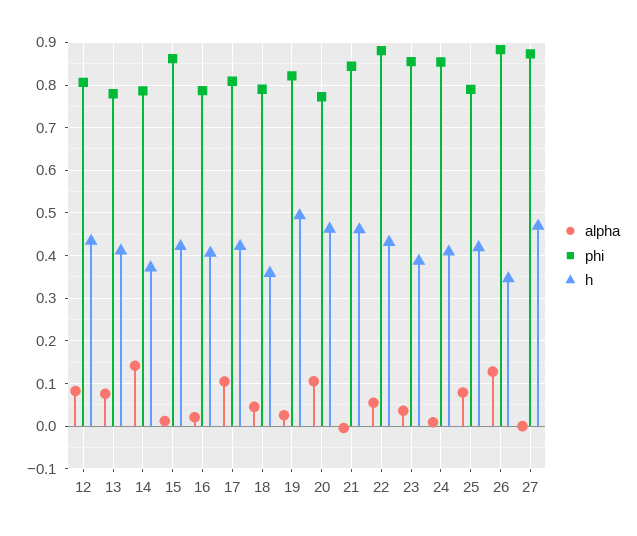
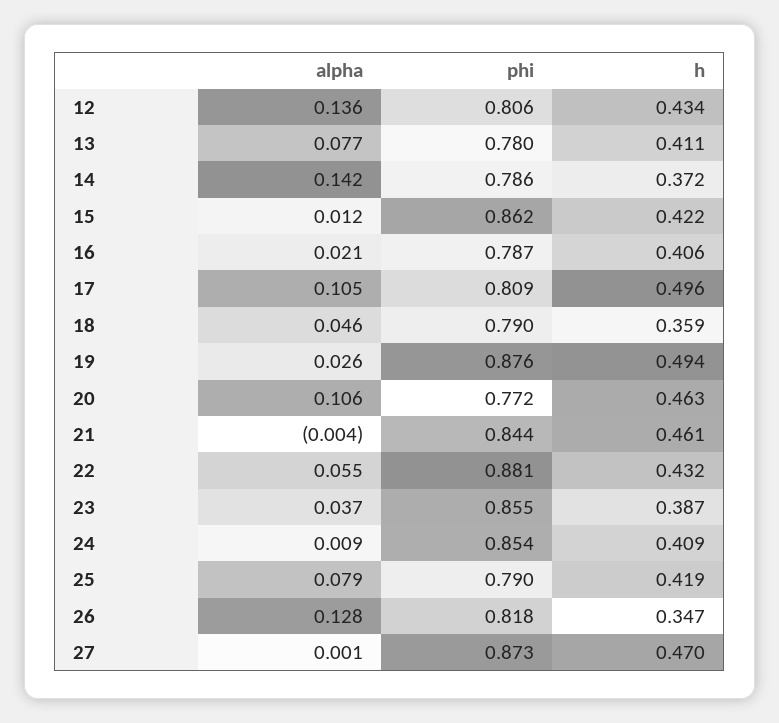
alpha, 12: 0.08 -> 0.136
h, 17: 0.42 -> 0.496
phi, 19: 0.82 -> 0.876
phi, 26: 0.88 -> 0.818

